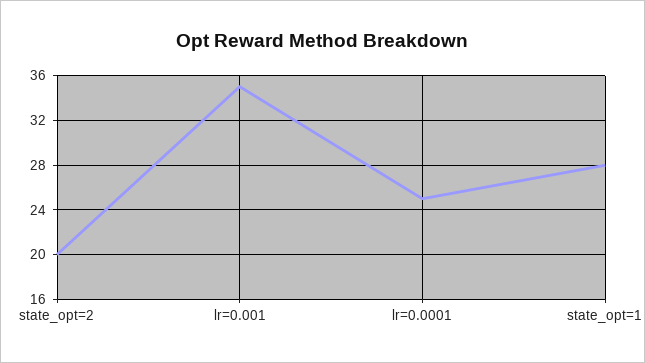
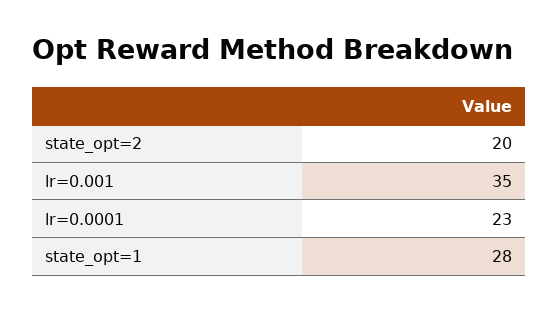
lr=0.0001: 25 -> 23

